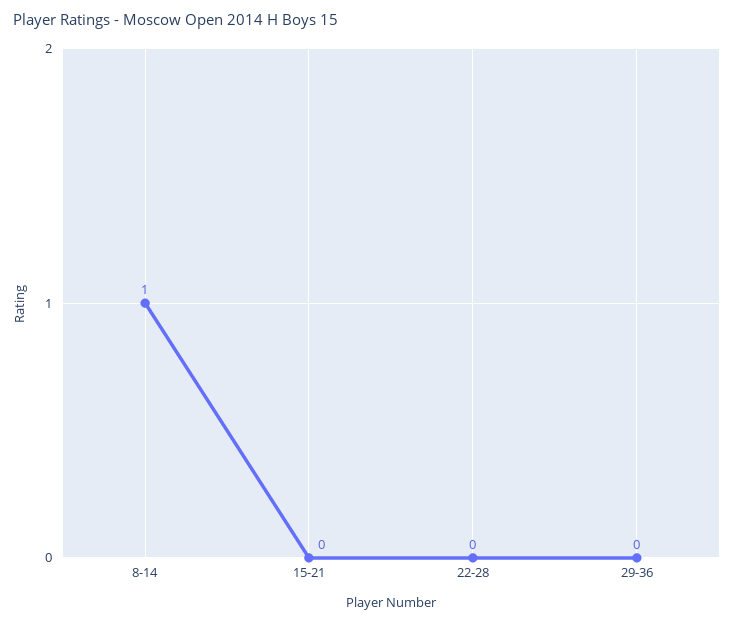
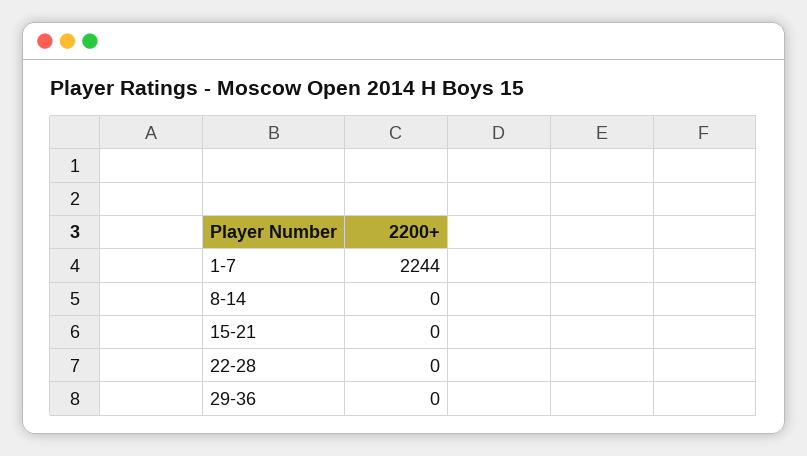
8-14: 1 -> 0
1-7: none -> 2244

